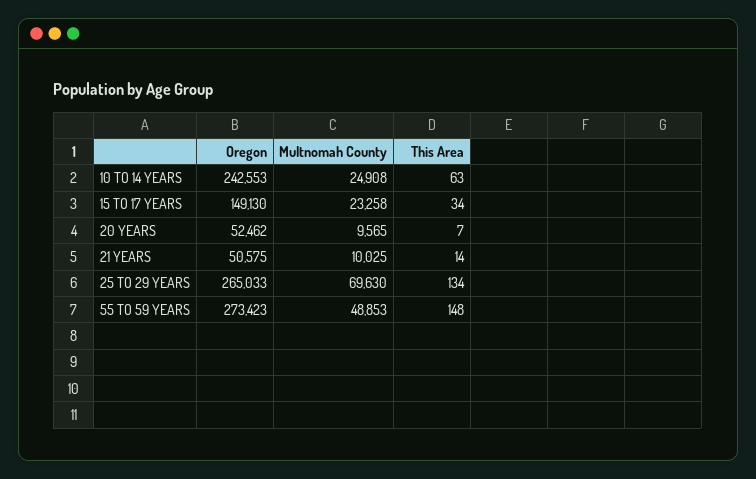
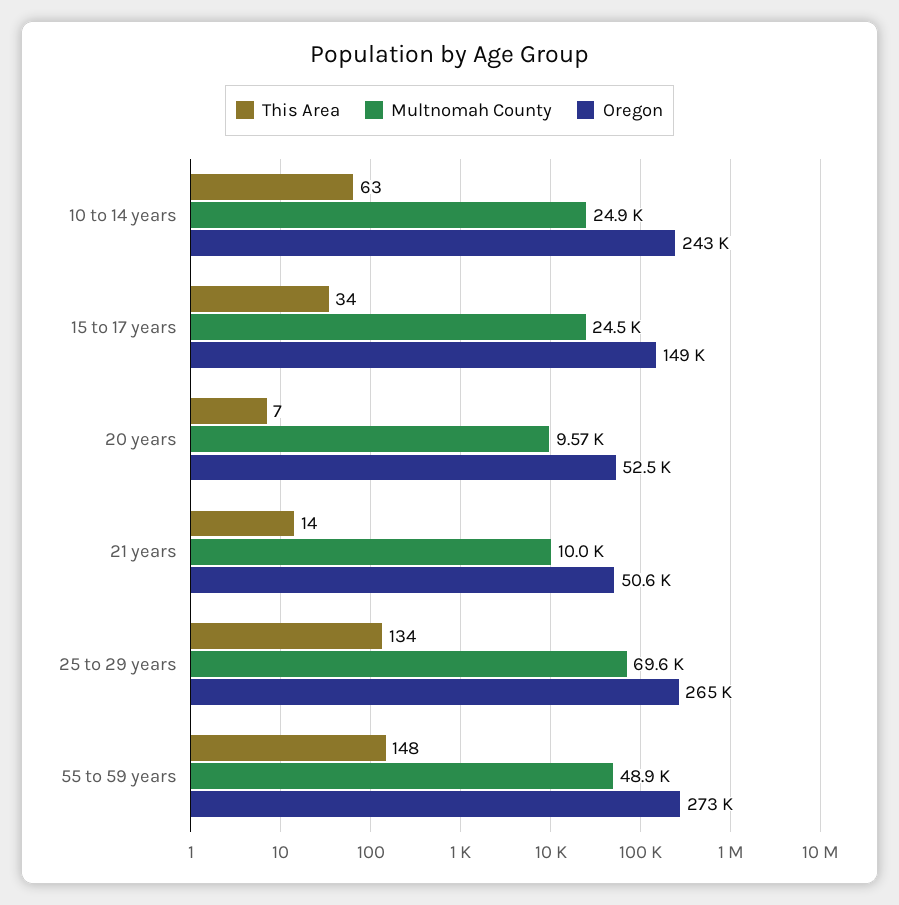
Multnomah County, 15 TO 17 YEARS: 23258 -> 24500

